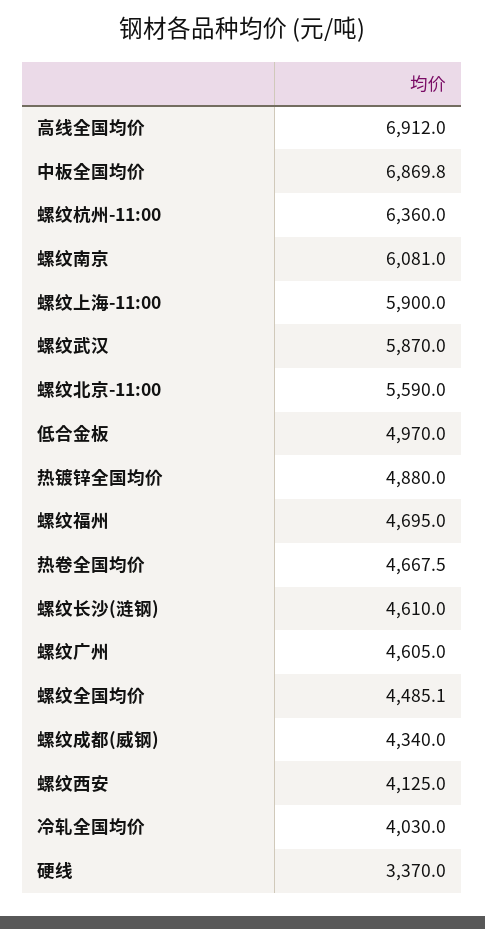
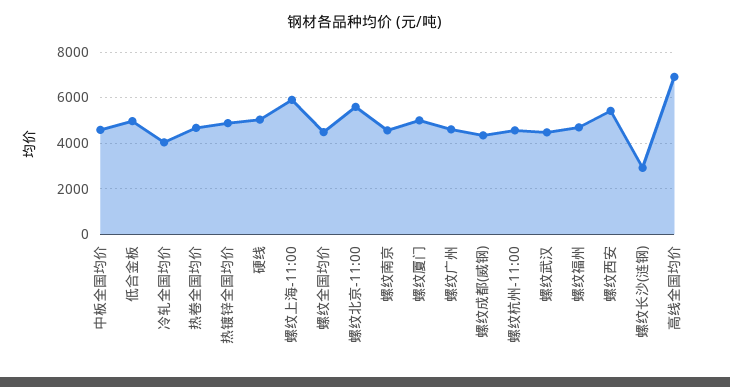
中板全国均价: 6869.8 -> 4500
螺纹杭州-11:00: 6360 -> 4500
螺纹南京: 6081 -> 4500
螺纹武汉: 5870 -> 4500
螺纹长沙(涟钢): 4610 -> 3000
螺纹西安: 4125 -> 5500
硬线: 3370 -> 5000
螺纹厦门: none -> 5000

